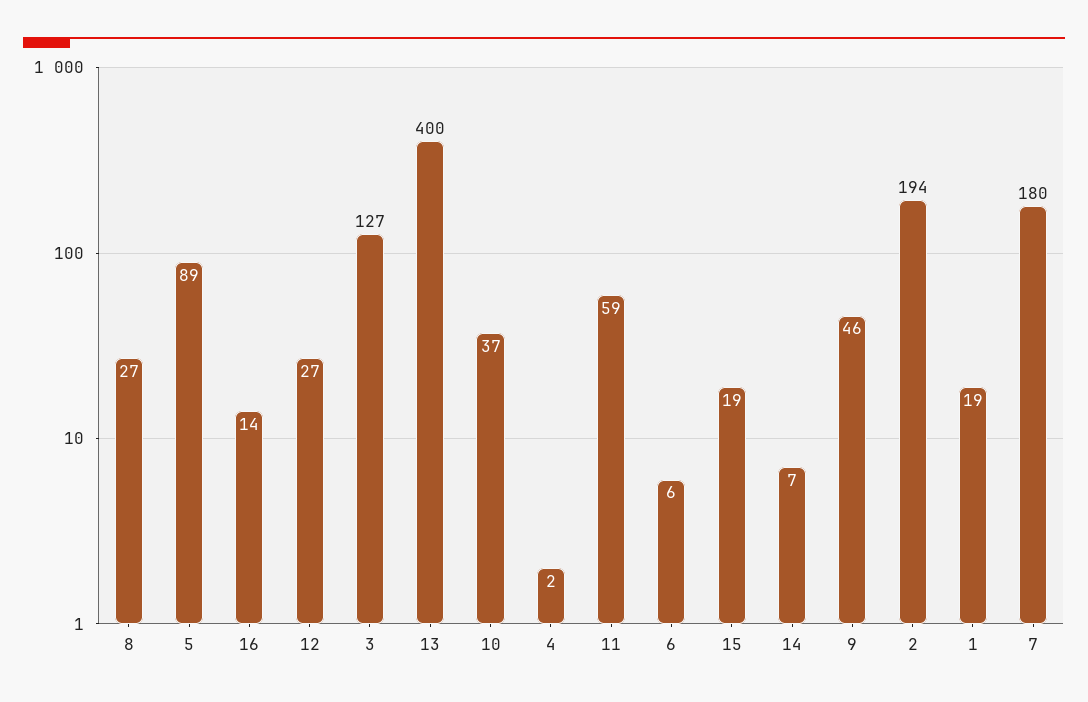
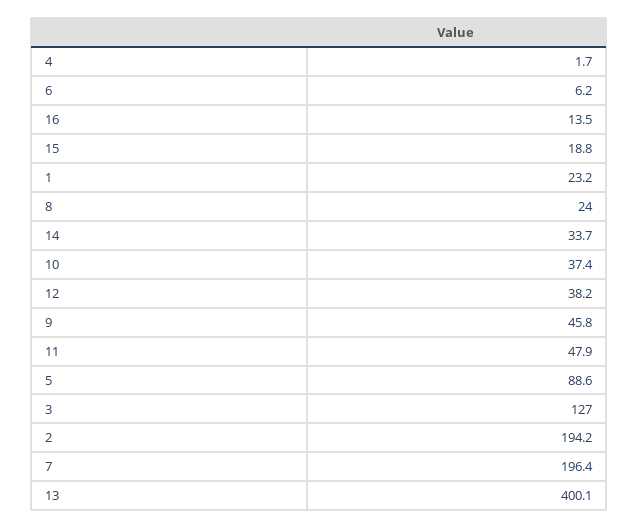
8: 27 -> 24
12: 27 -> 38.2
11: 59 -> 47.9
14: 7 -> 33.7
1: 19 -> 23.2
7: 180 -> 196.4

